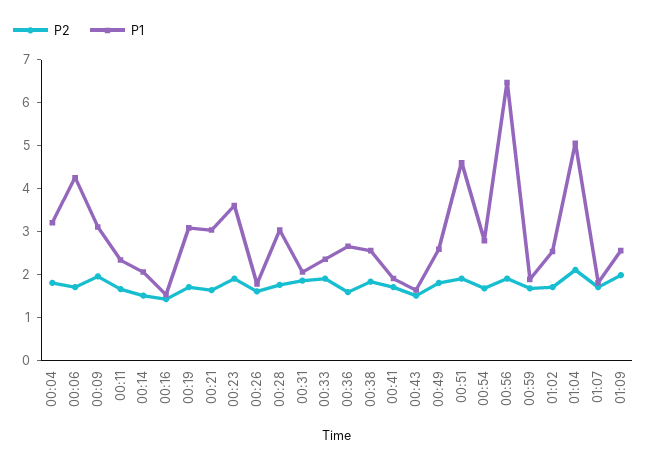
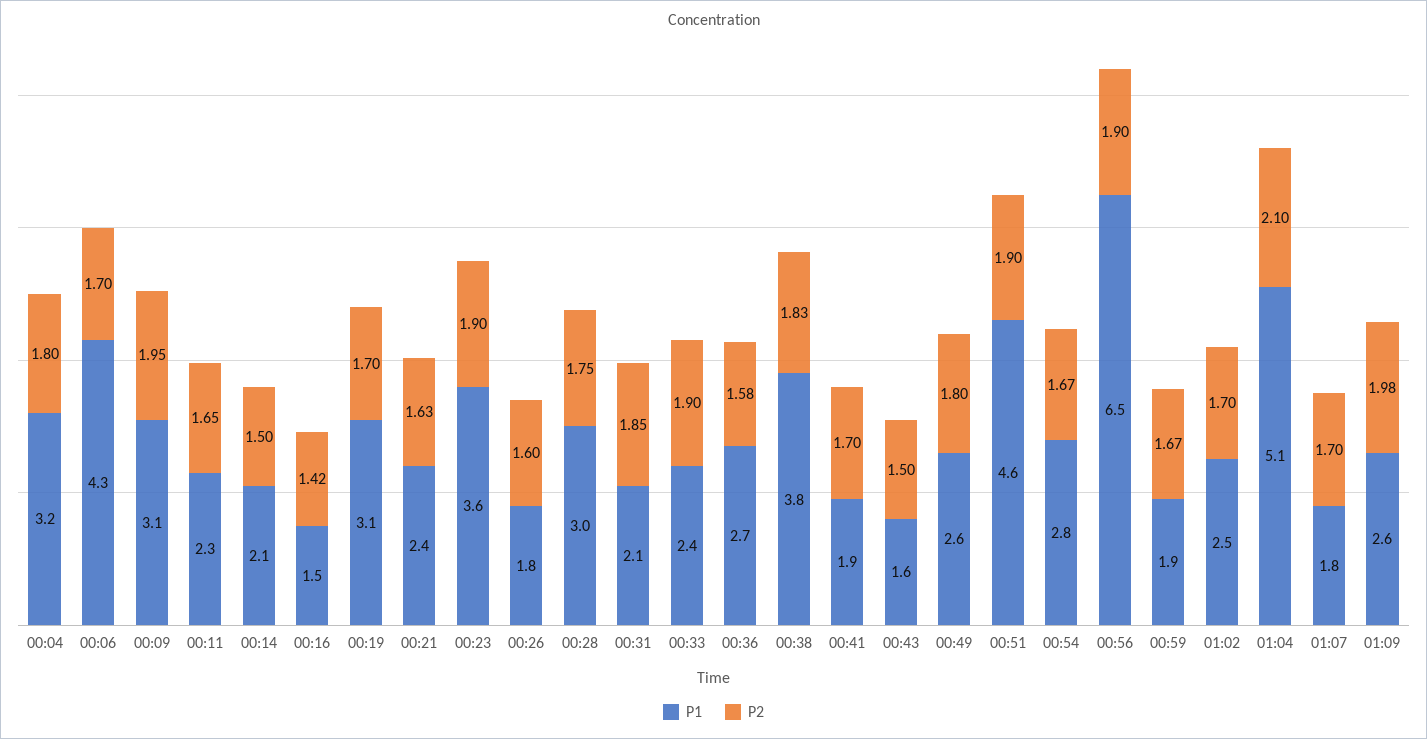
P1, 00:21: 3 -> 2.4
P1, 00:38: 2.6 -> 3.8

